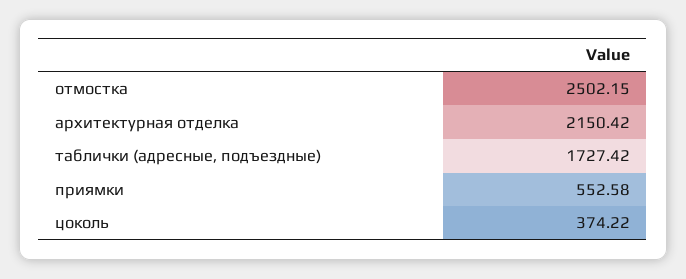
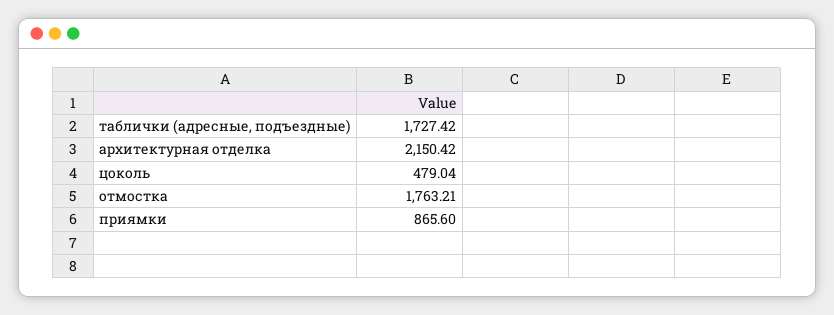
отмостка: 2502.15 -> 1763.21
приямки: 552.58 -> 865.6
цоколь: 374.22 -> 479.04

